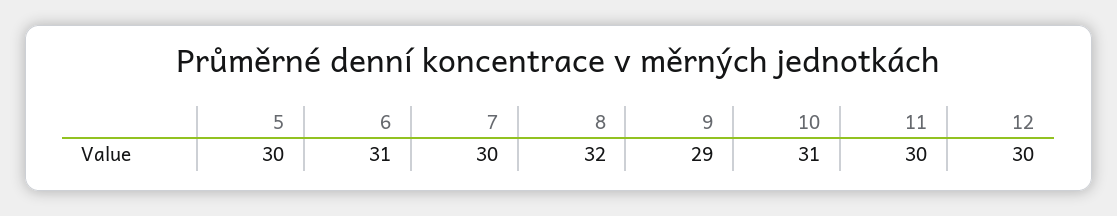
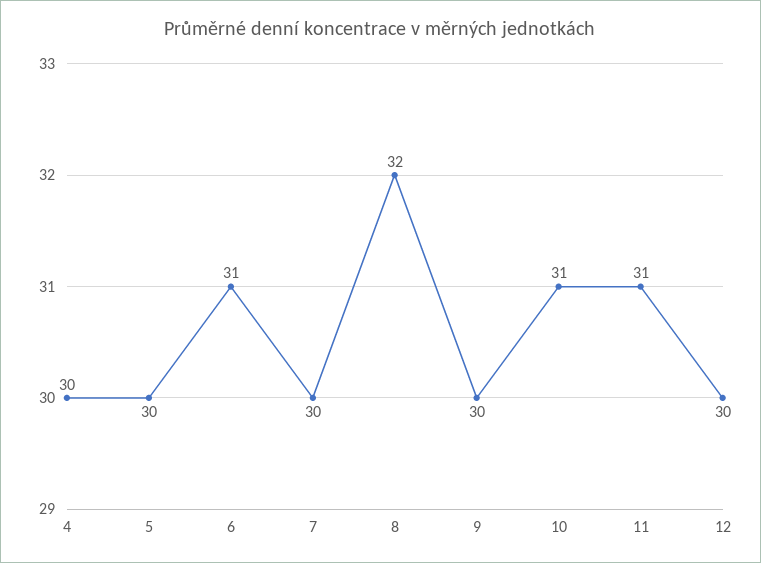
9: 29 -> 30
11: 30 -> 31
4: none -> 30

